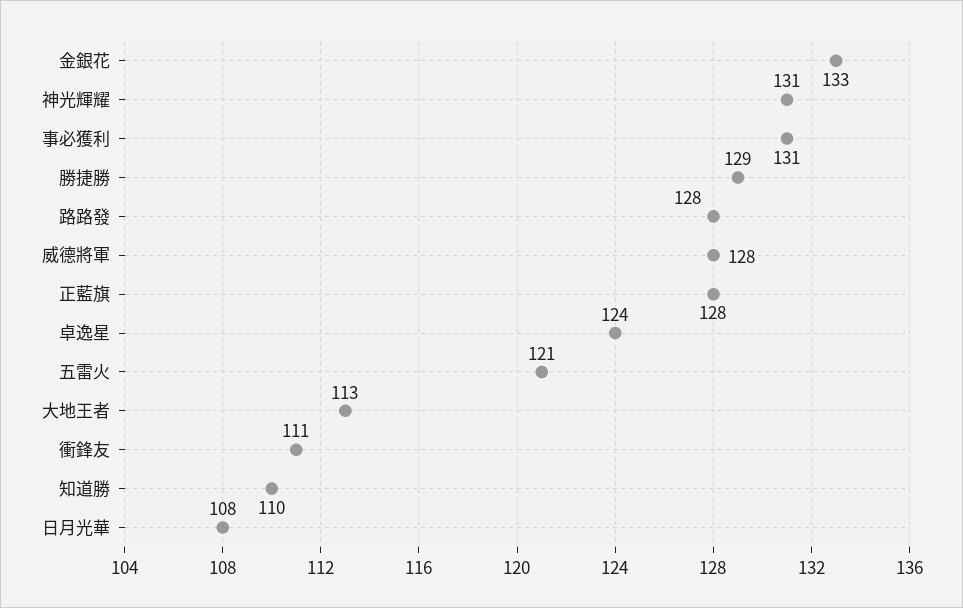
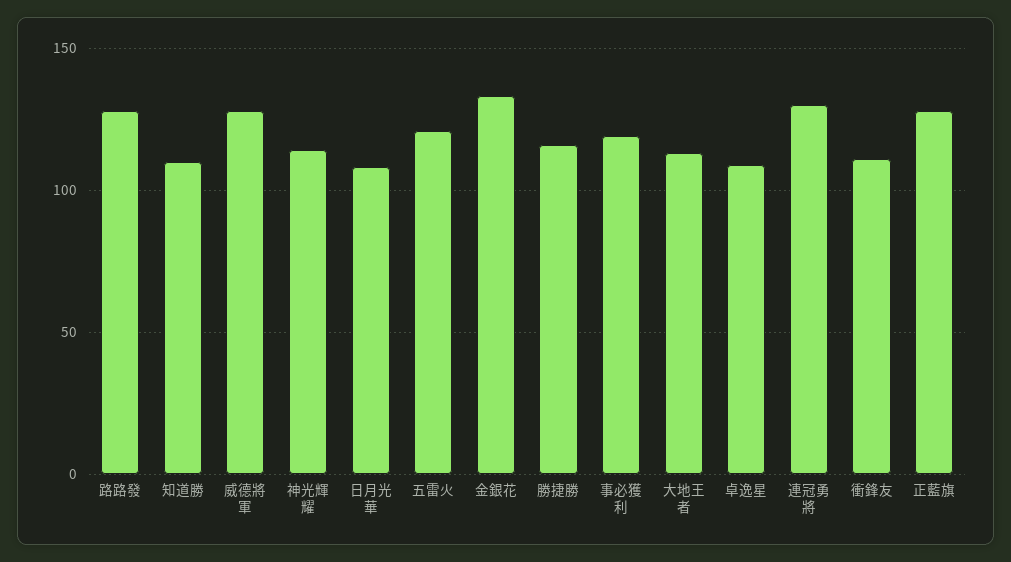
神光輝耀: 131 -> 115
事必獲利: 131 -> 120
勝捷勝: 129 -> 115
卓逸星: 124 -> 110
連冠勇將: none -> 130

